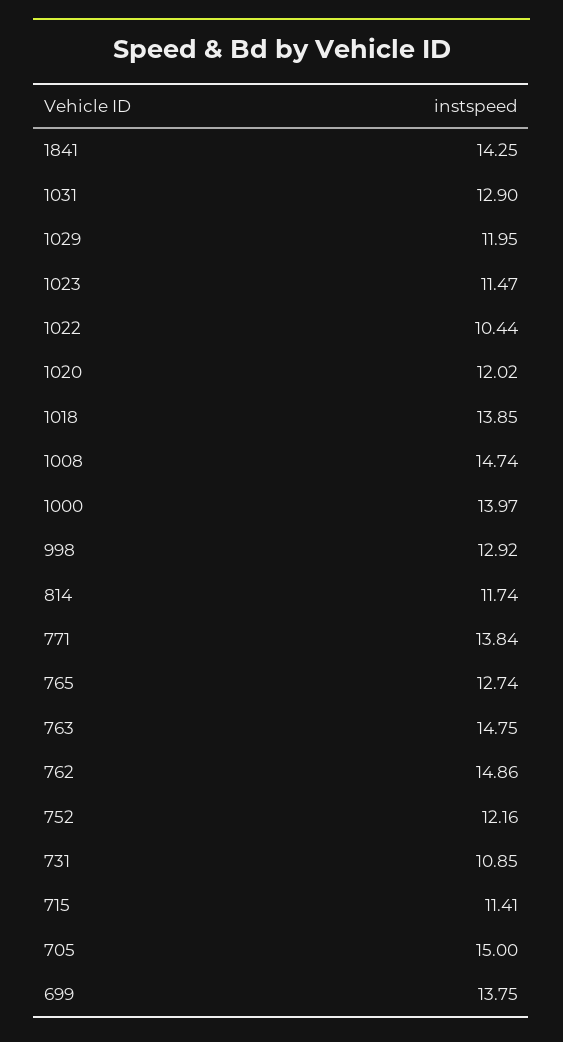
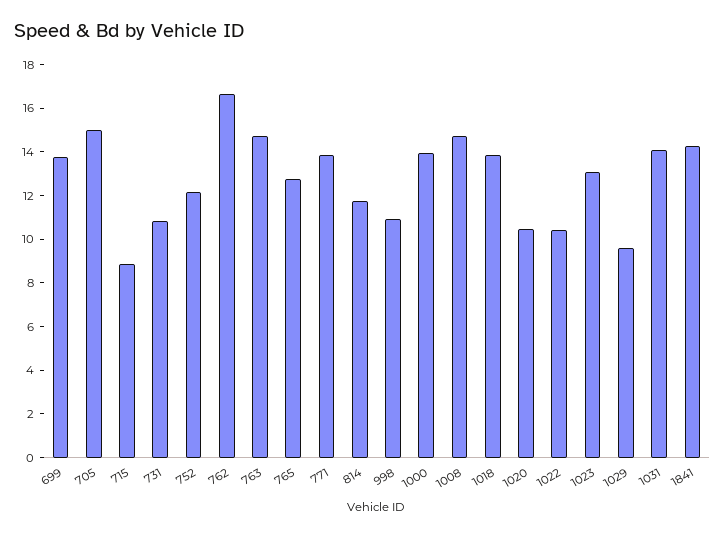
1031: 12.9 -> 14
1029: 11.95 -> 9.5
1023: 11.47 -> 13
1020: 12.02 -> 10.5
998: 12.92 -> 11
762: 14.86 -> 16.5
715: 11.41 -> 9

